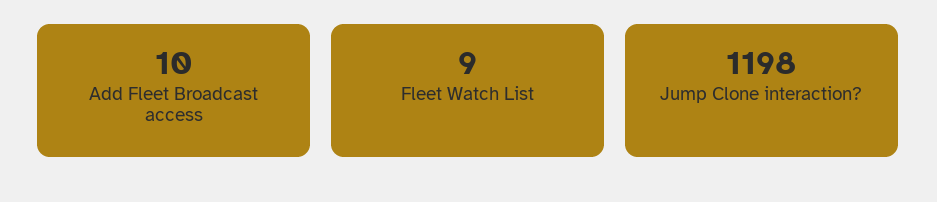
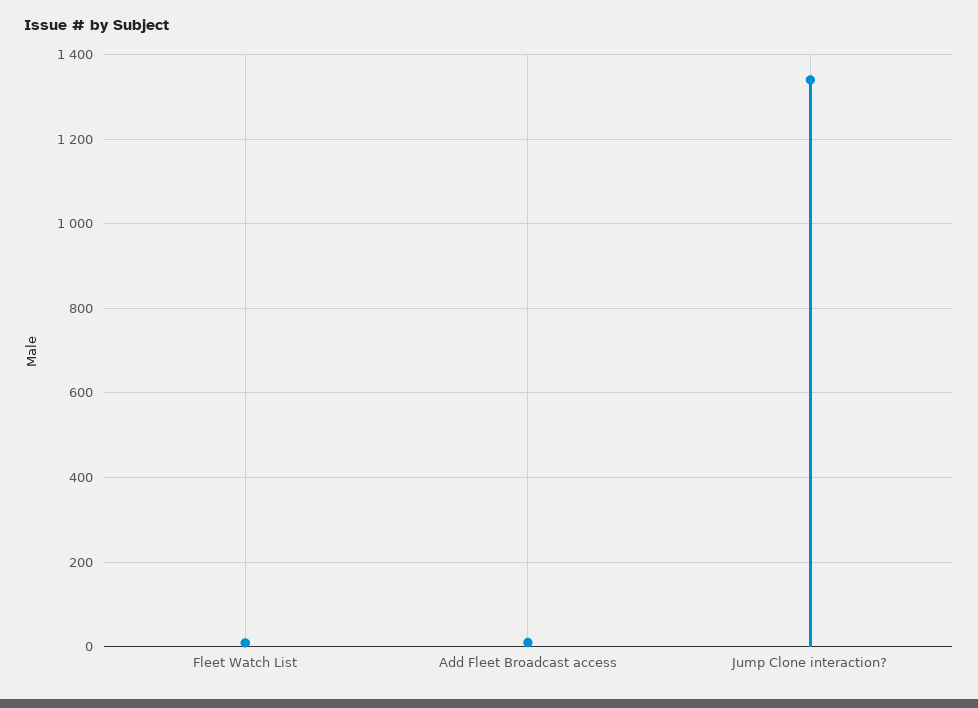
Jump Clone interaction?: 1198 -> 1340

